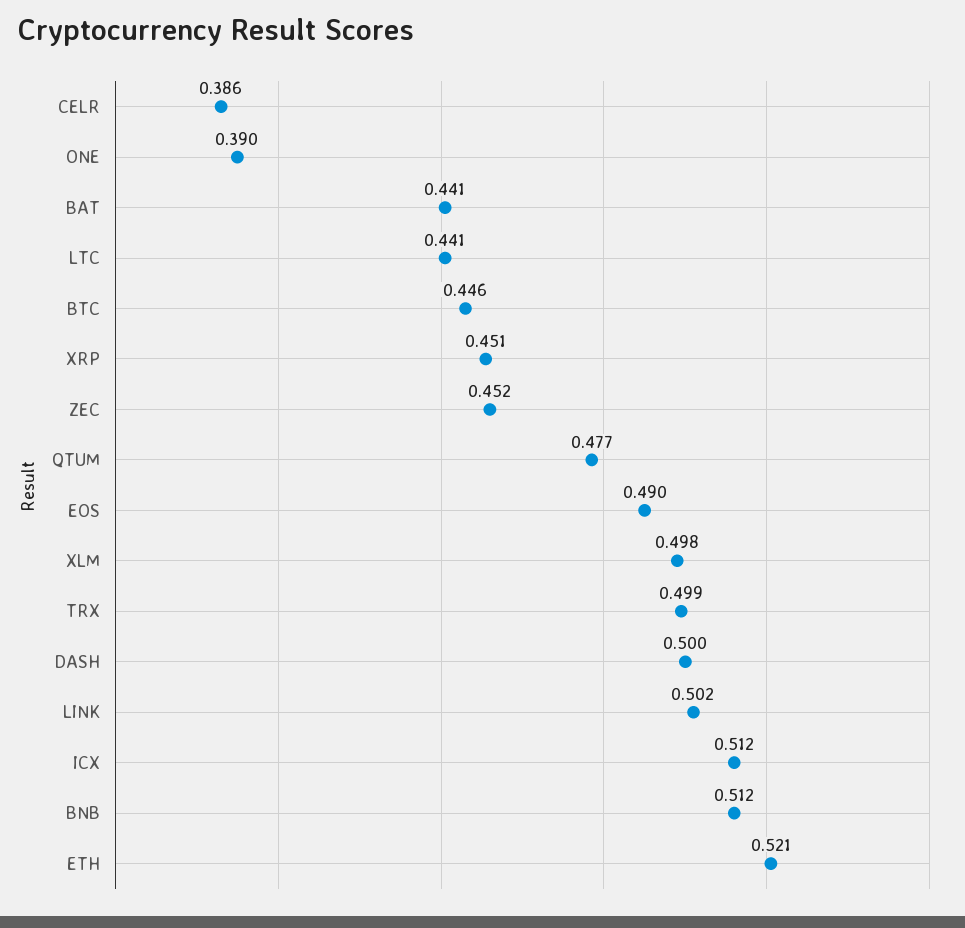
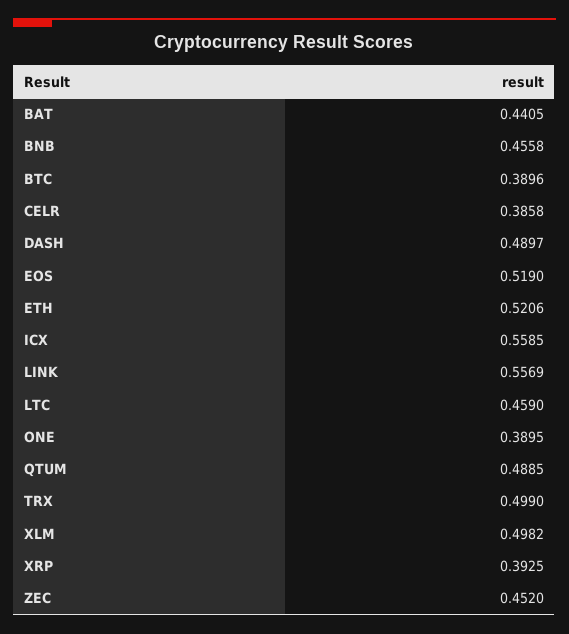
LTC: 0.441 -> 0.459
BTC: 0.446 -> 0.3896
XRP: 0.451 -> 0.3925
QTUM: 0.477 -> 0.4885
EOS: 0.49 -> 0.519
DASH: 0.5 -> 0.4897
LINK: 0.502 -> 0.5569
ICX: 0.512 -> 0.5585
BNB: 0.512 -> 0.4558

